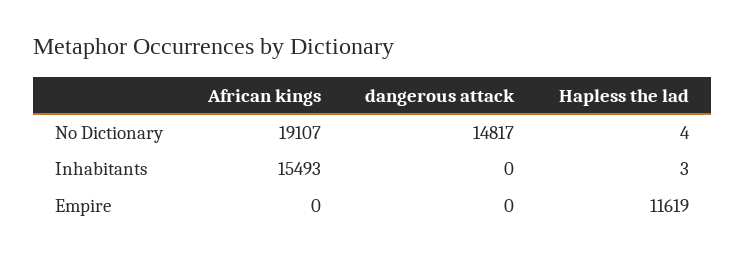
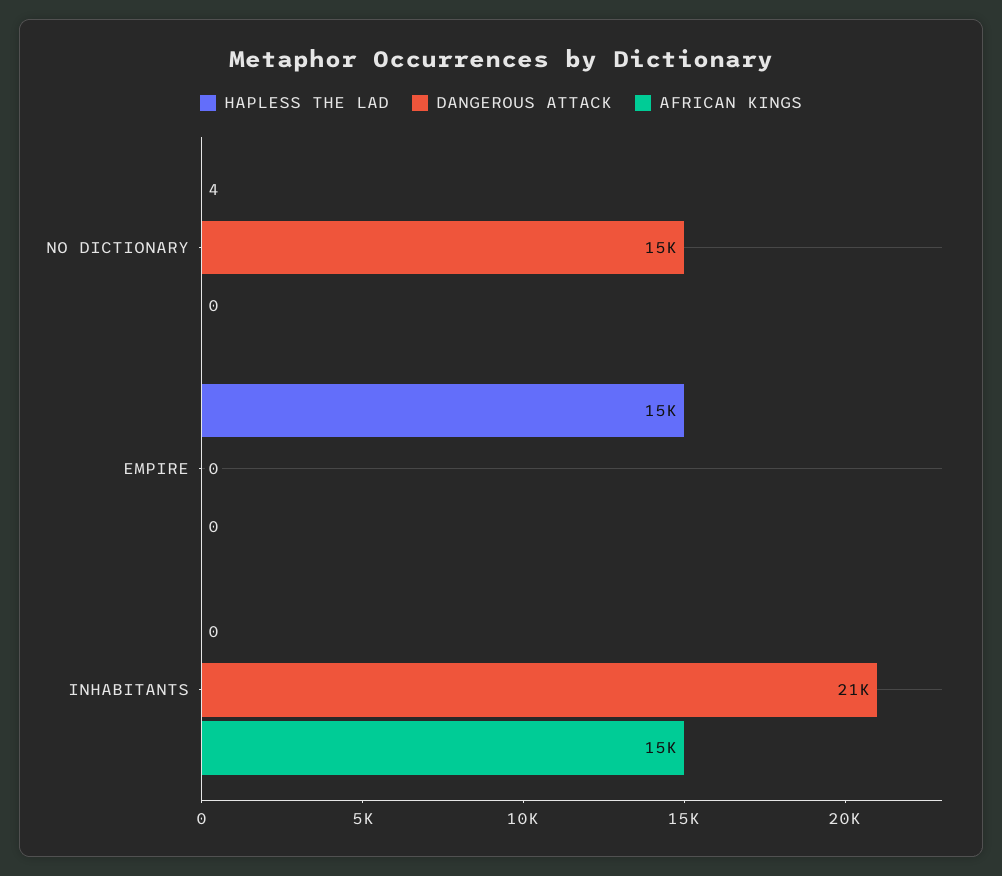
African kings, No Dictionary: 19107 -> 0
dangerous attack, Inhabitants: 0 -> 21000
Hapless the lad, Inhabitants: 3 -> 0
Hapless the lad, Empire: 11619 -> 15000

